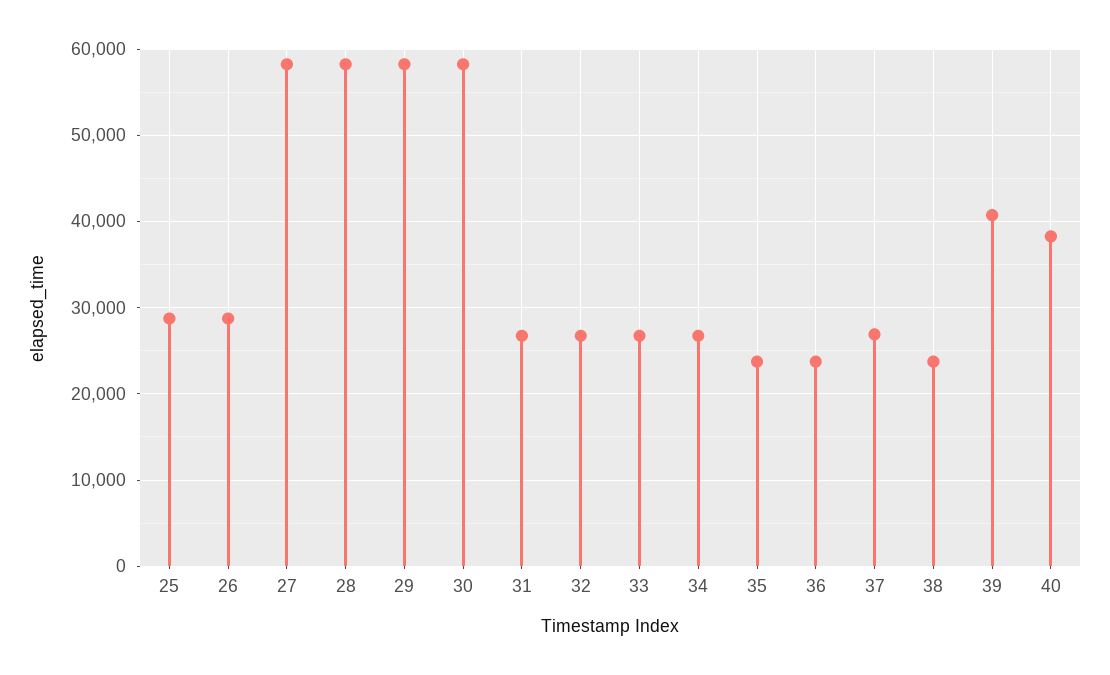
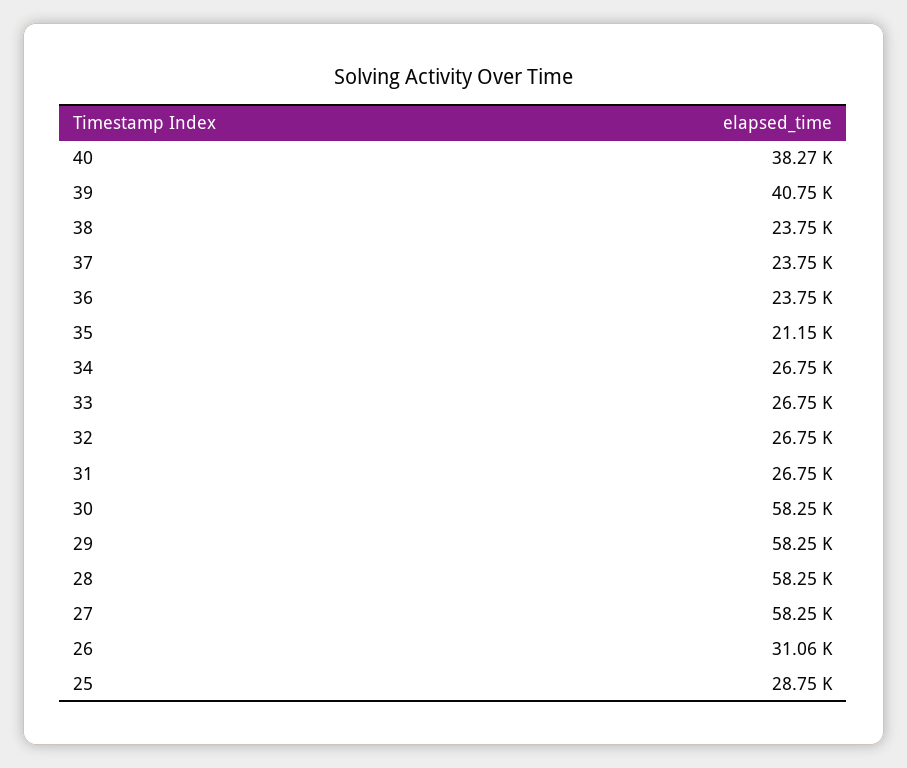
26: 29000 -> 31060
35: 24000 -> 21150
37: 27000 -> 23750

